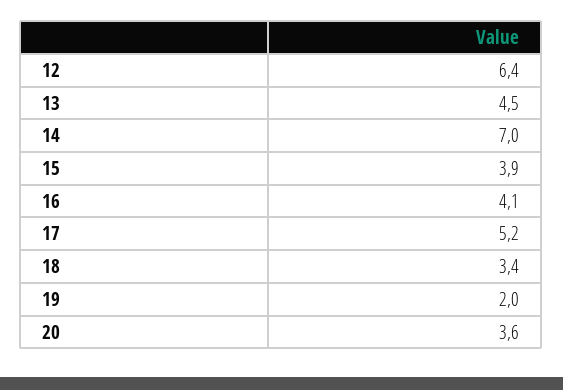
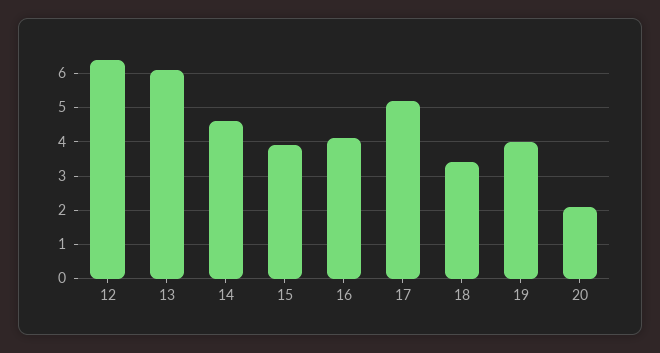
13: 4.5 -> 6
14: 7 -> 4.5
19: 2 -> 4
20: 3.6 -> 2

